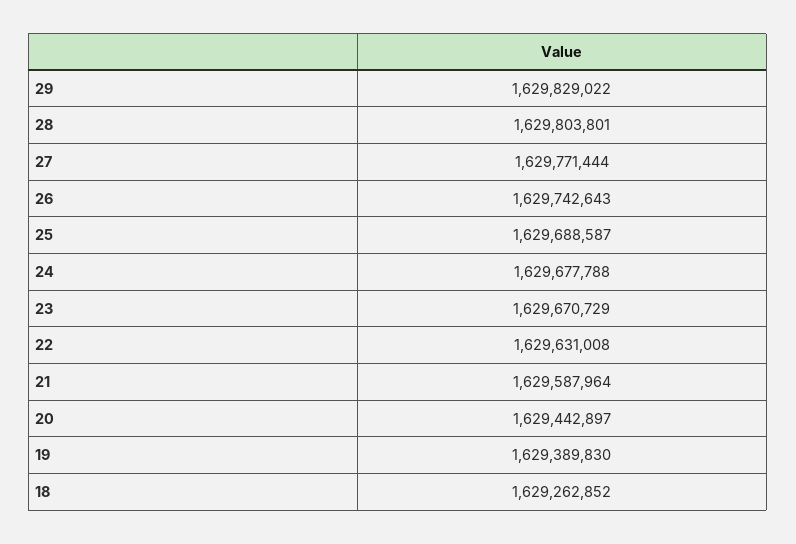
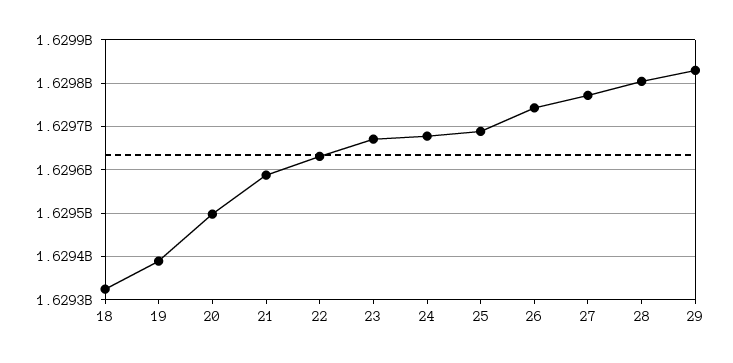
20: 1629442897 -> 1629500000
18: 1629262852 -> 1629320000

